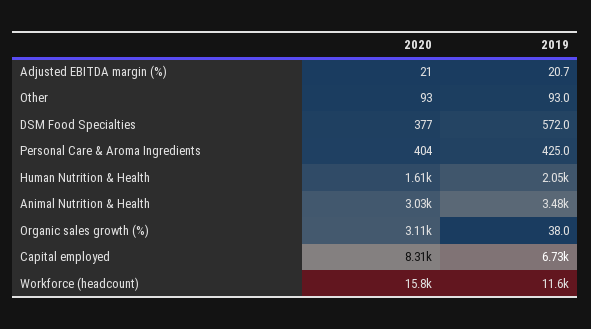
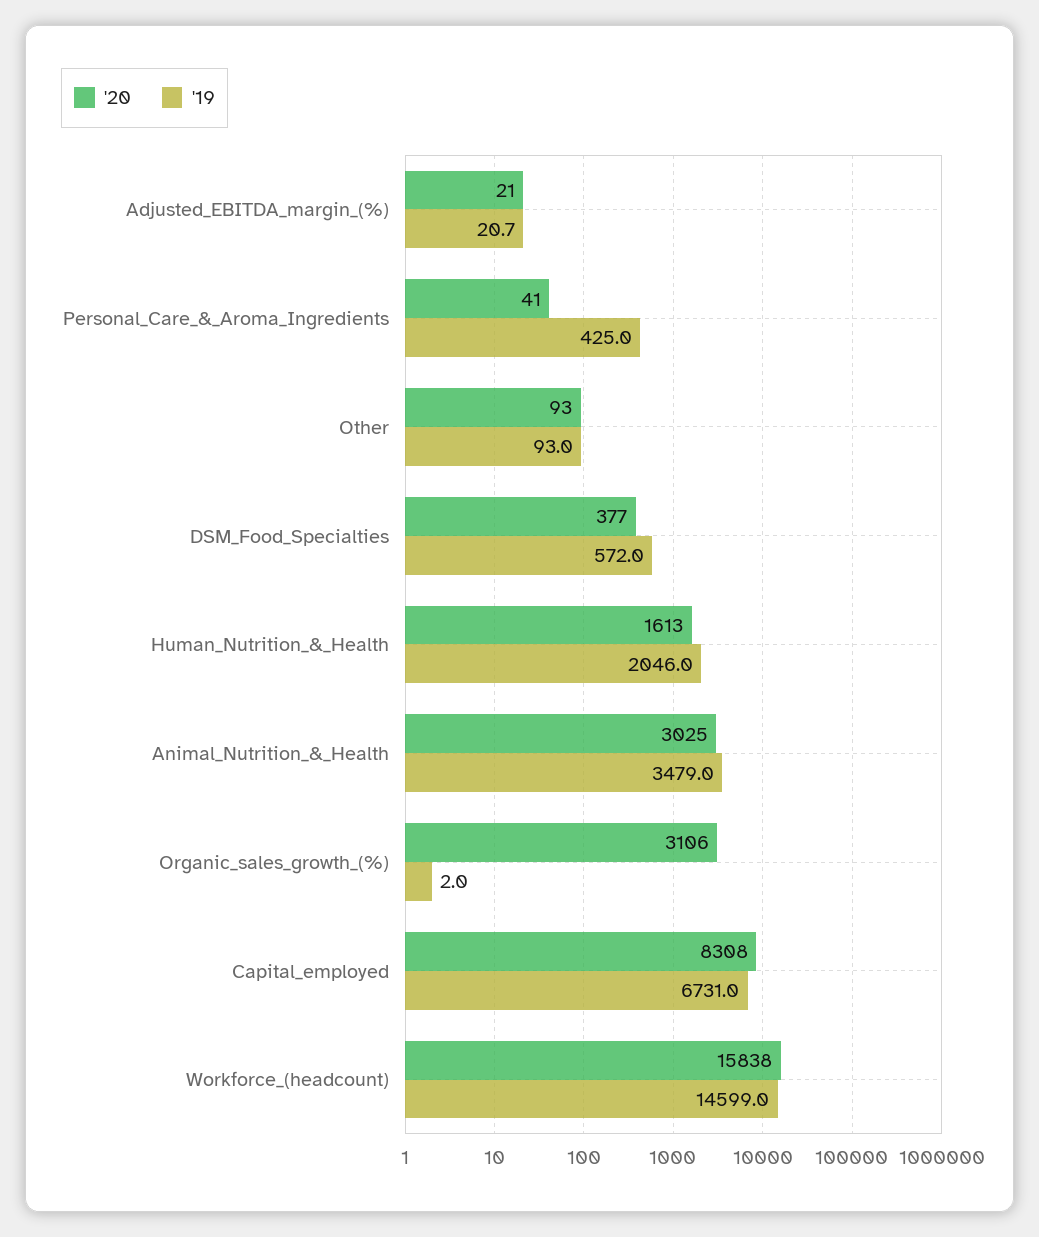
2020, Personal Care & Aroma Ingredients: 404 -> 41
2019, Organic sales growth (%): 38 -> 2
2019, Workforce (headcount): 11600 -> 14599

